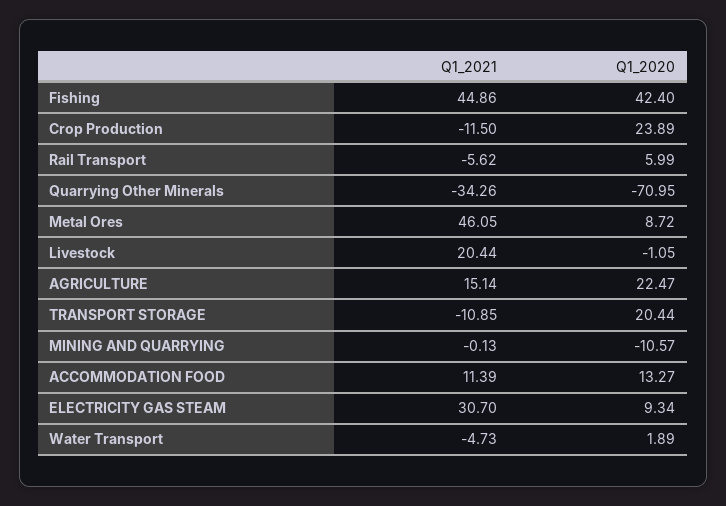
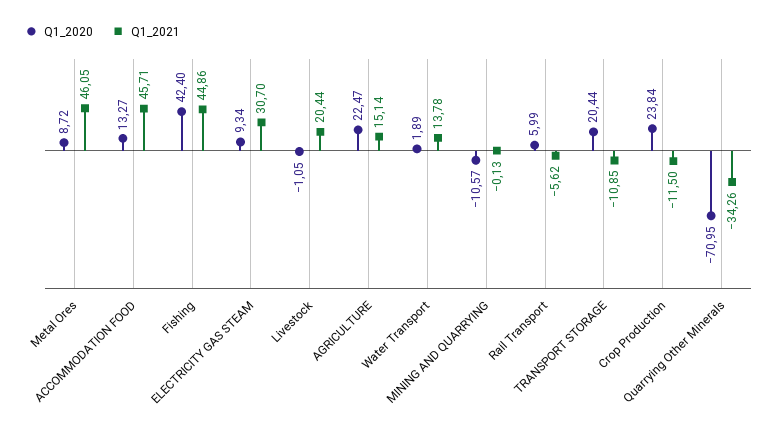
Q1_2020, Crop Production: 23.89 -> 23.84
Q1_2021, ACCOMMODATION FOOD: 11.39 -> 45.71
Q1_2021, Water Transport: -4.73 -> 13.78

